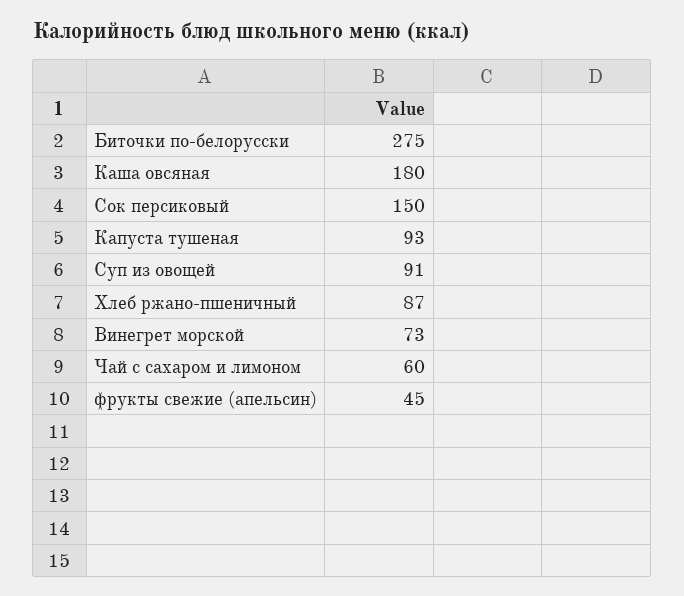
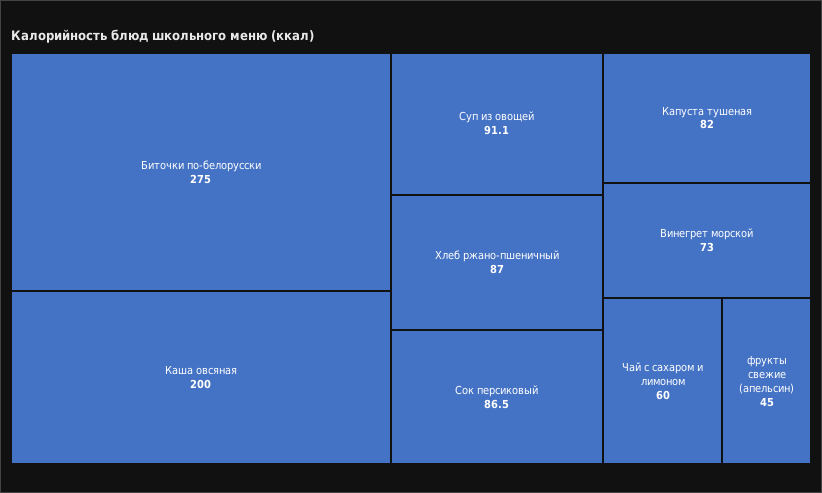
Каша овсяная: 180 -> 200
Сок персиковый: 150 -> 86.5
Капуста тушеная: 93 -> 82

